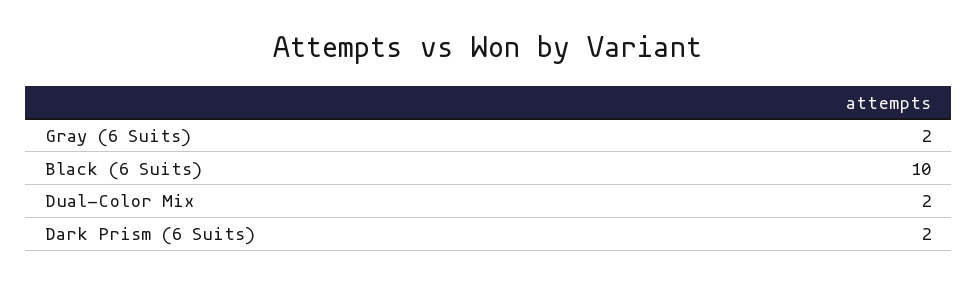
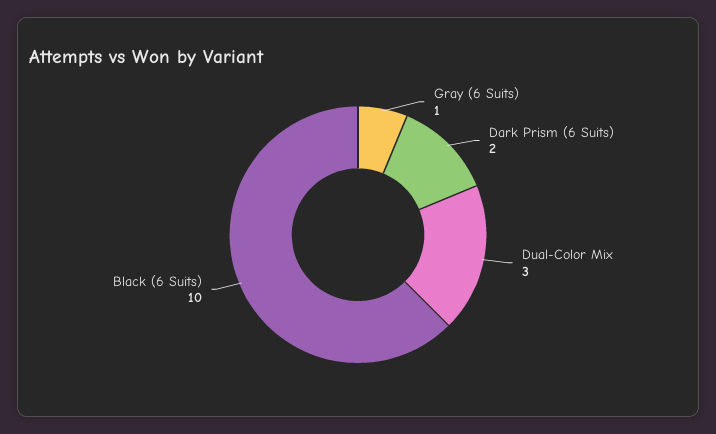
Gray (6 Suits): 2 -> 1
Dual-Color Mix: 2 -> 3

